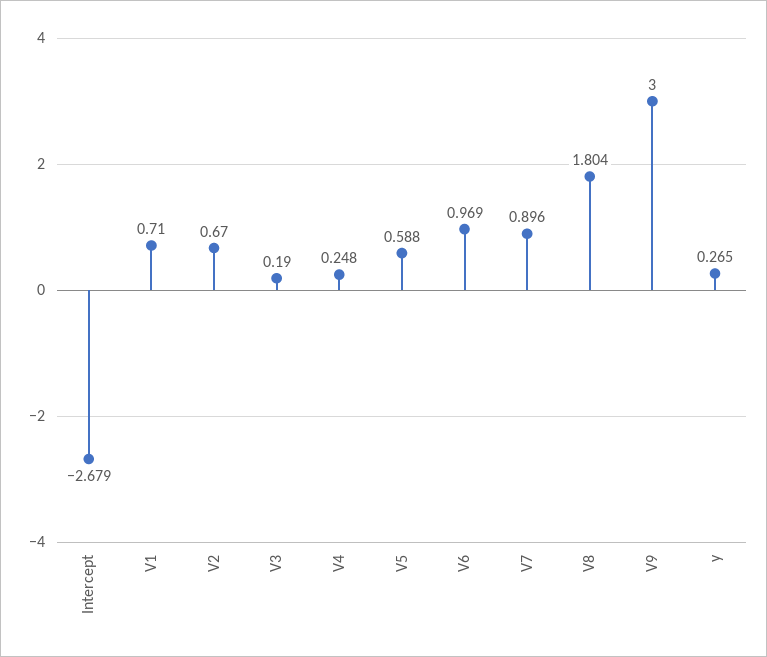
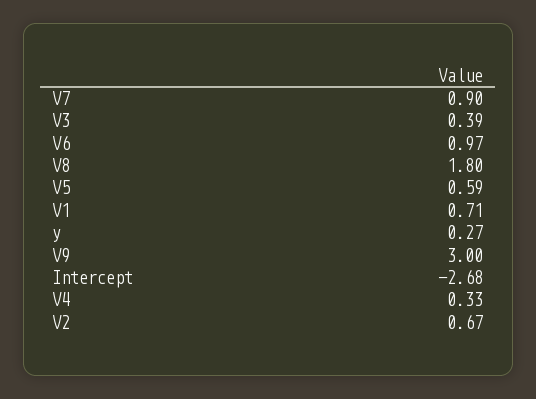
V3: 0.19 -> 0.39
V4: 0.248 -> 0.33

